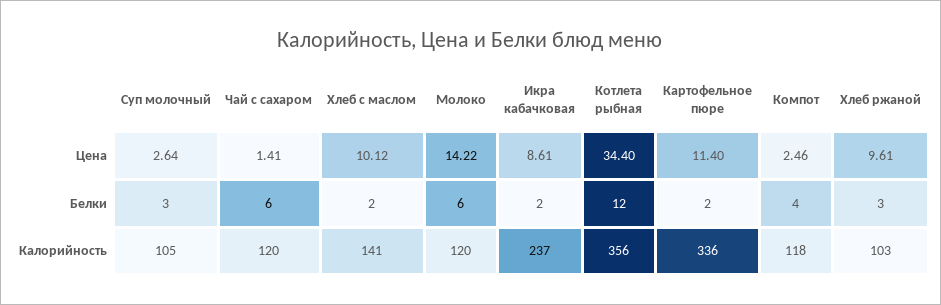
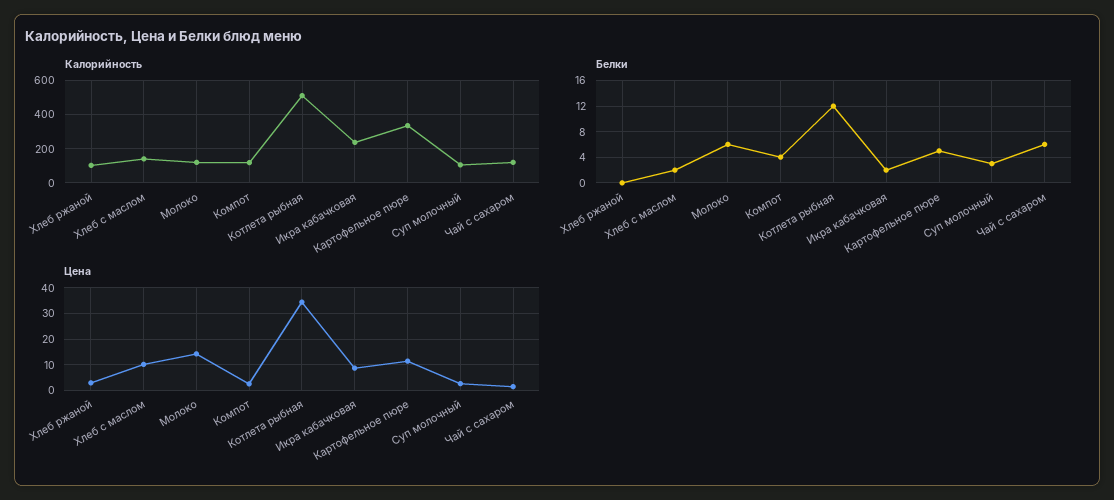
Цена, Хлеб ржаной: 9.61 -> 2.5
Белки, Картофельное пюре: 2 -> 5
Белки, Хлеб ржаной: 3 -> 0
Калорийность, Котлета рыбная: 356 -> 500

